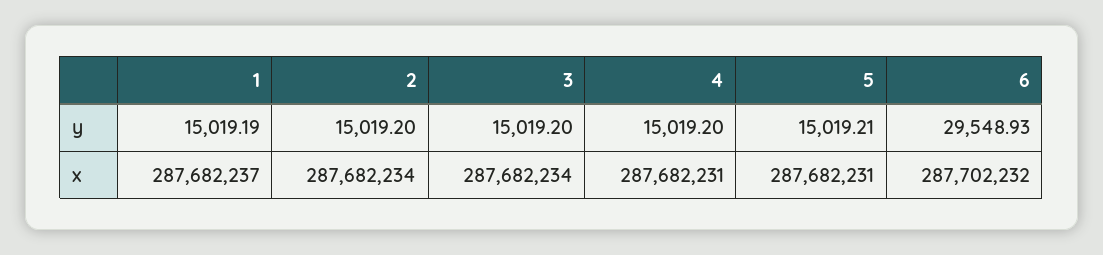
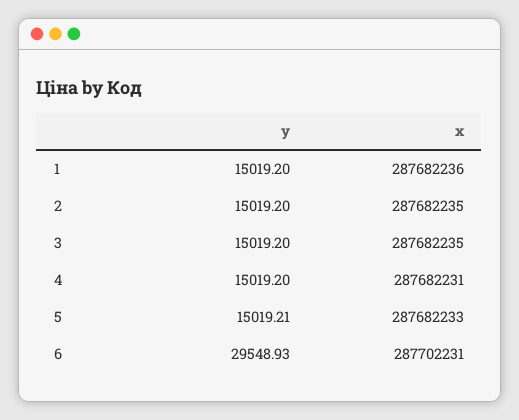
1, y: 15019.19 -> 15019.2
1, x: 287682237 -> 287682236
2, x: 287682234 -> 287682235
3, x: 287682234 -> 287682235
5, x: 287682231 -> 287682233
6, x: 287702232 -> 287702231

